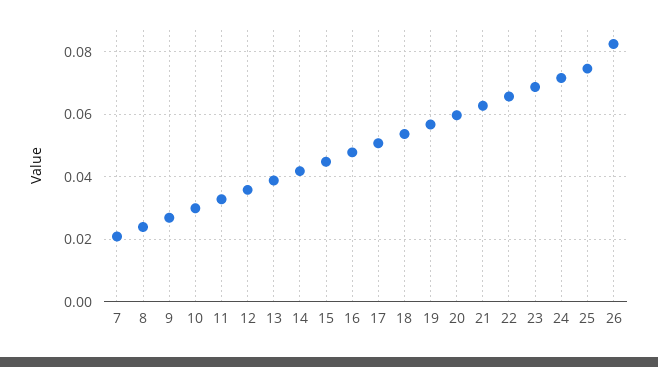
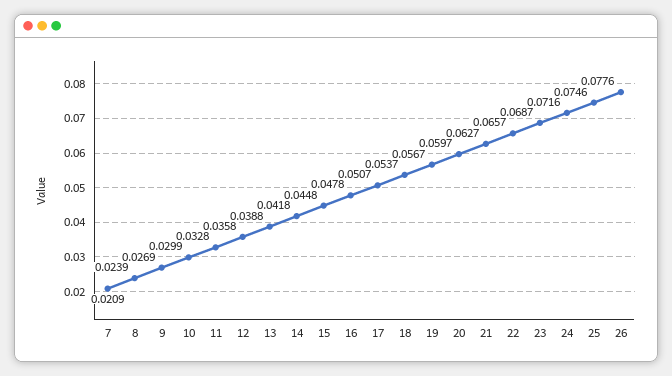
26: 0.082 -> 0.0776

